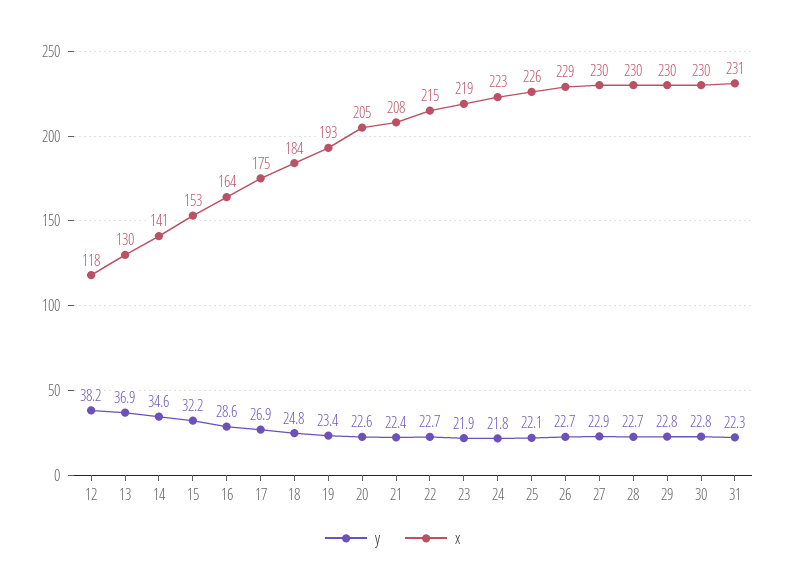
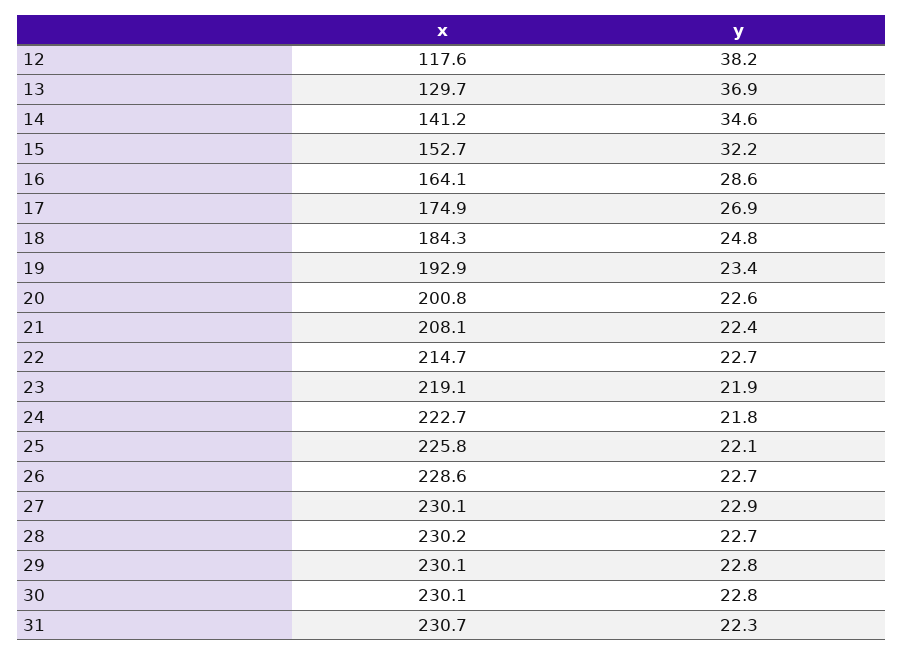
x, 20: 205 -> 200.8

